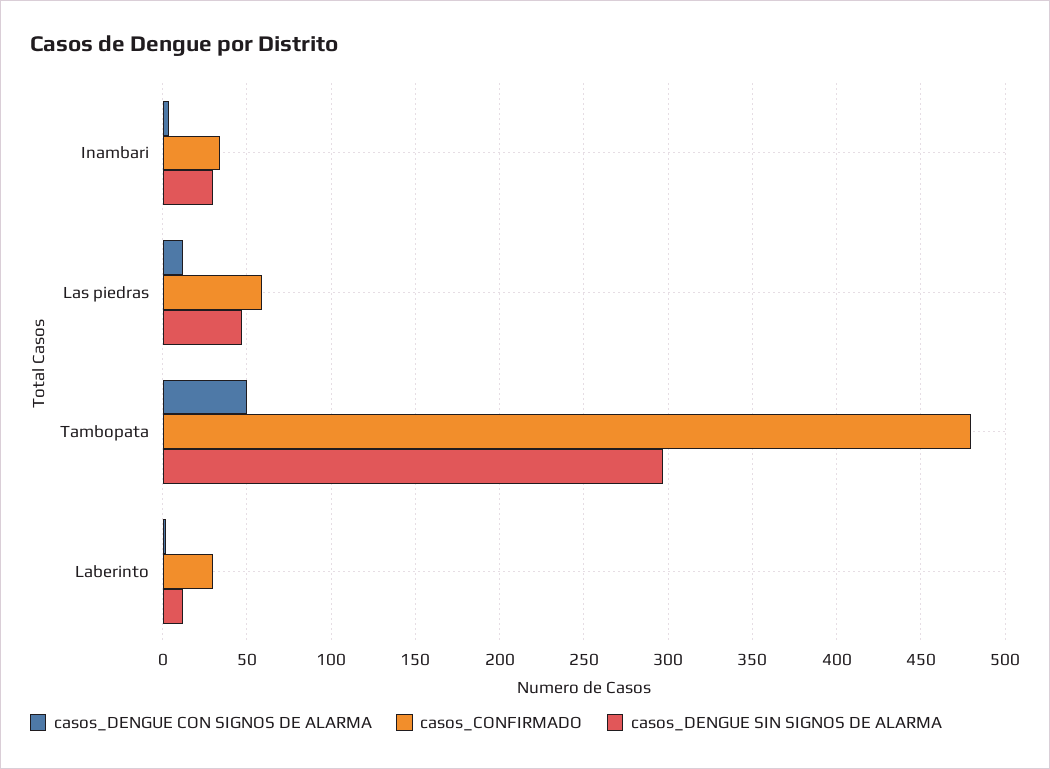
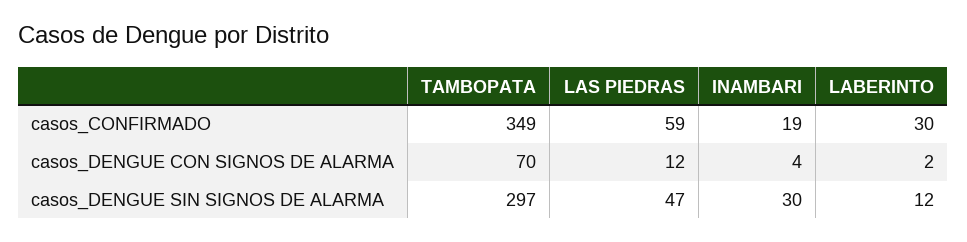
casos_CONFIRMADO, Inambari: 35 -> 19
casos_DENGUE CON SIGNOS DE ALARMA, Tambopata: 50 -> 70
casos_CONFIRMADO, Tambopata: 480 -> 349

